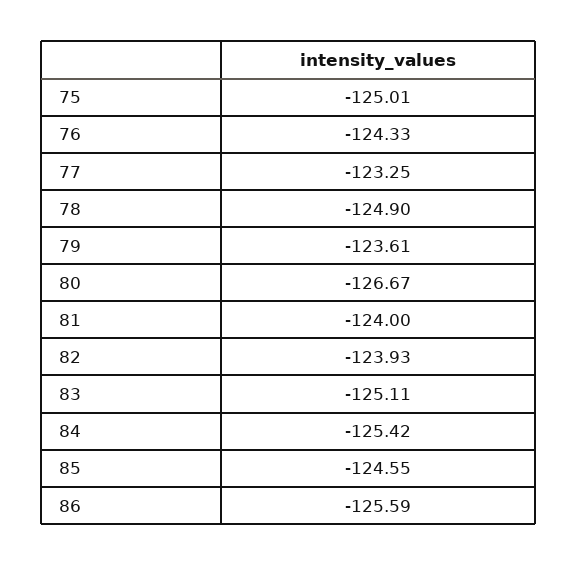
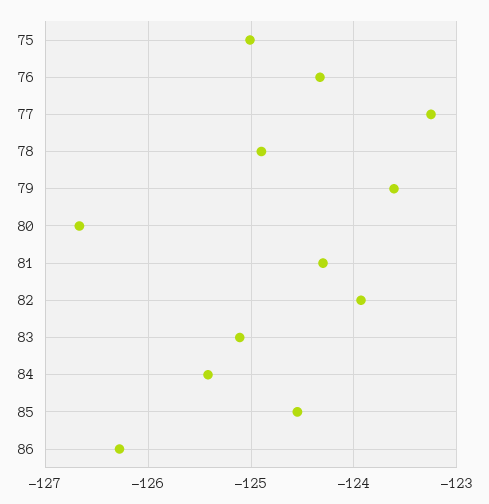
81: -124 -> -124.3
86: -125.59 -> -126.3

